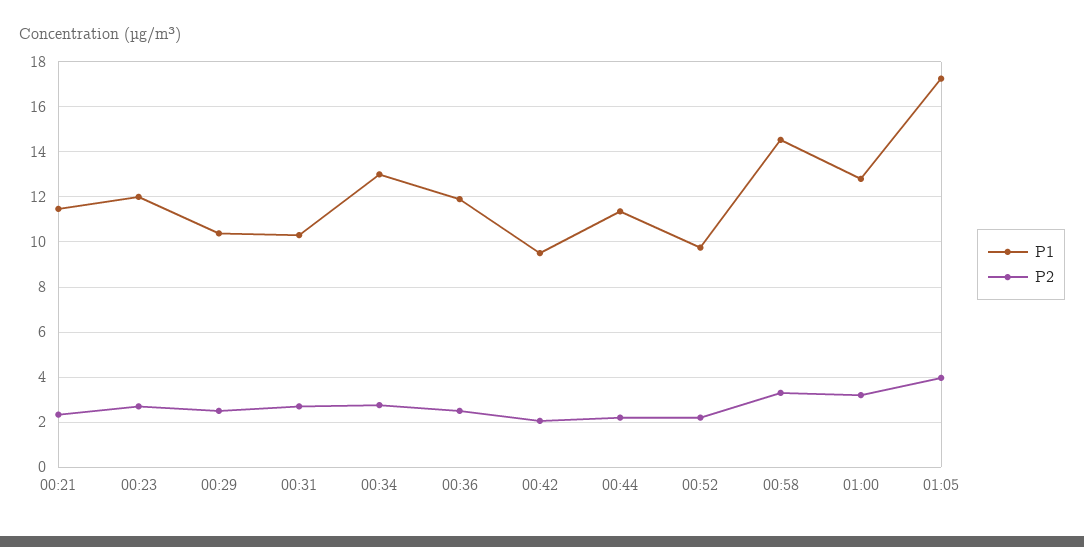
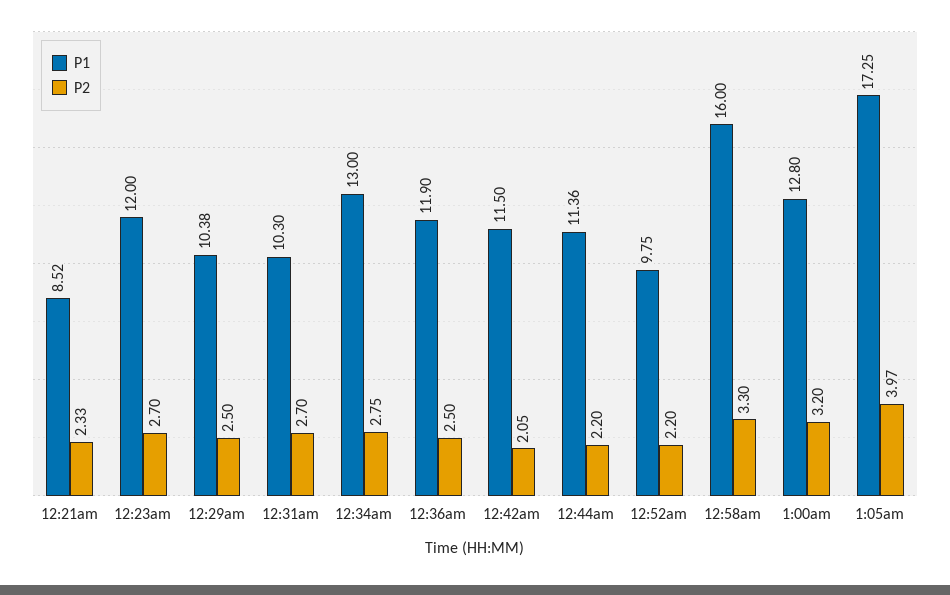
P1, 00:21: 11.5 -> 8.52
P1, 00:42: 9.5 -> 11.5
P1, 00:58: 14.5 -> 16

